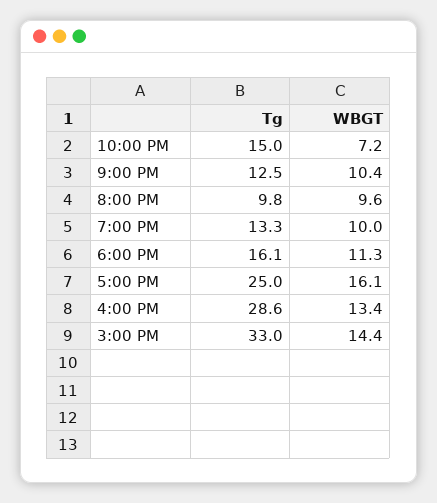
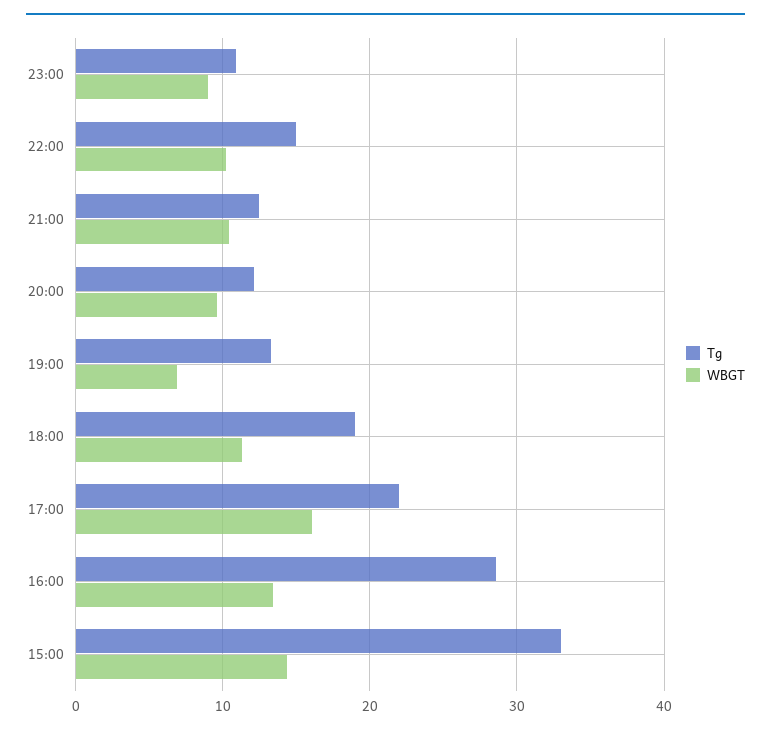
WBGT, 10:00 PM: 7.2 -> 10
Tg, 8:00 PM: 9.8 -> 12
WBGT, 7:00 PM: 10 -> 7
Tg, 6:00 PM: 16.1 -> 19
Tg, 5:00 PM: 25 -> 22
Tg, 23:00: none -> 11
WBGT, 23:00: none -> 9

